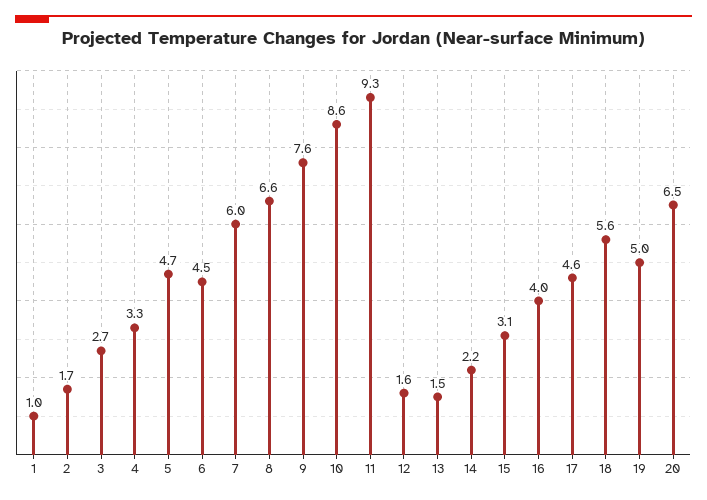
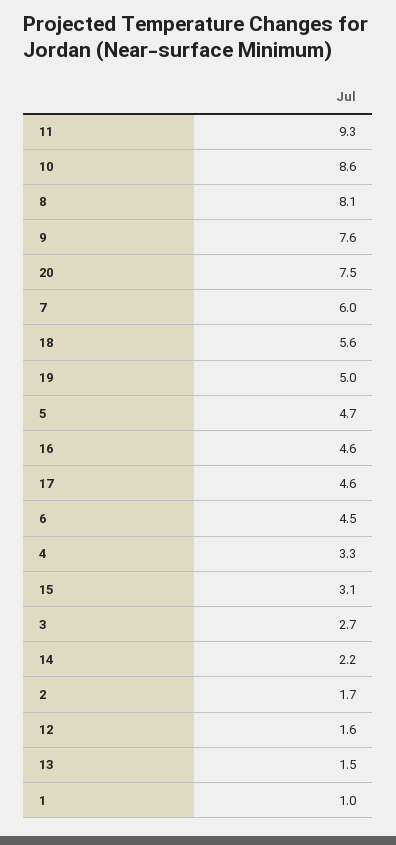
8: 6.6 -> 8.1
16: 4 -> 4.6
20: 6.5 -> 7.5

